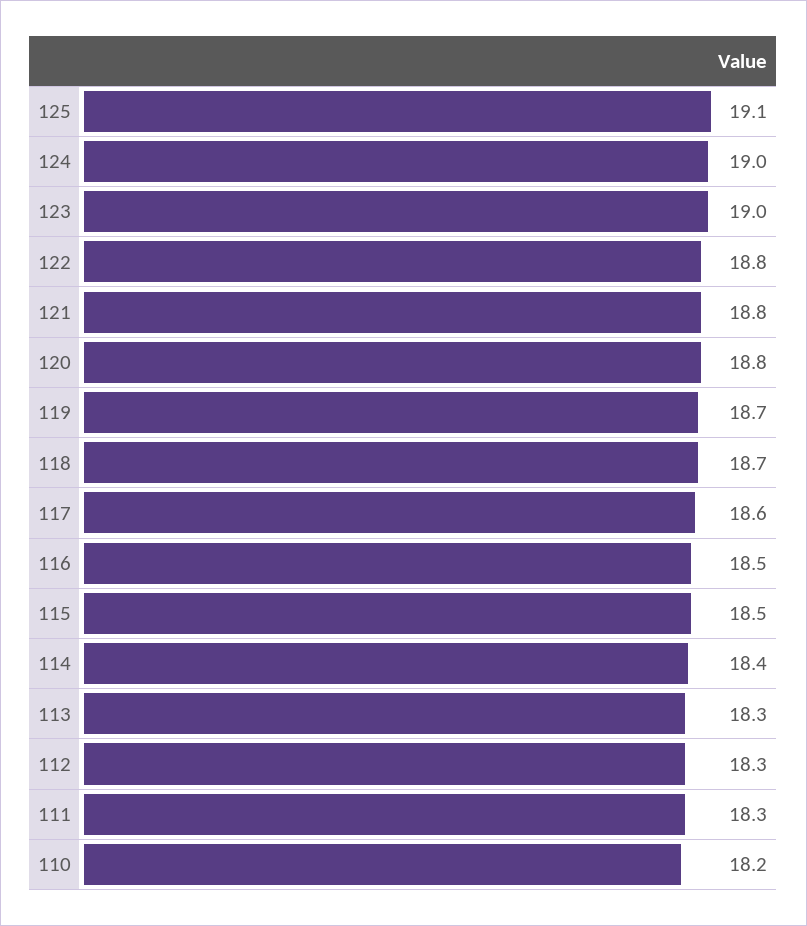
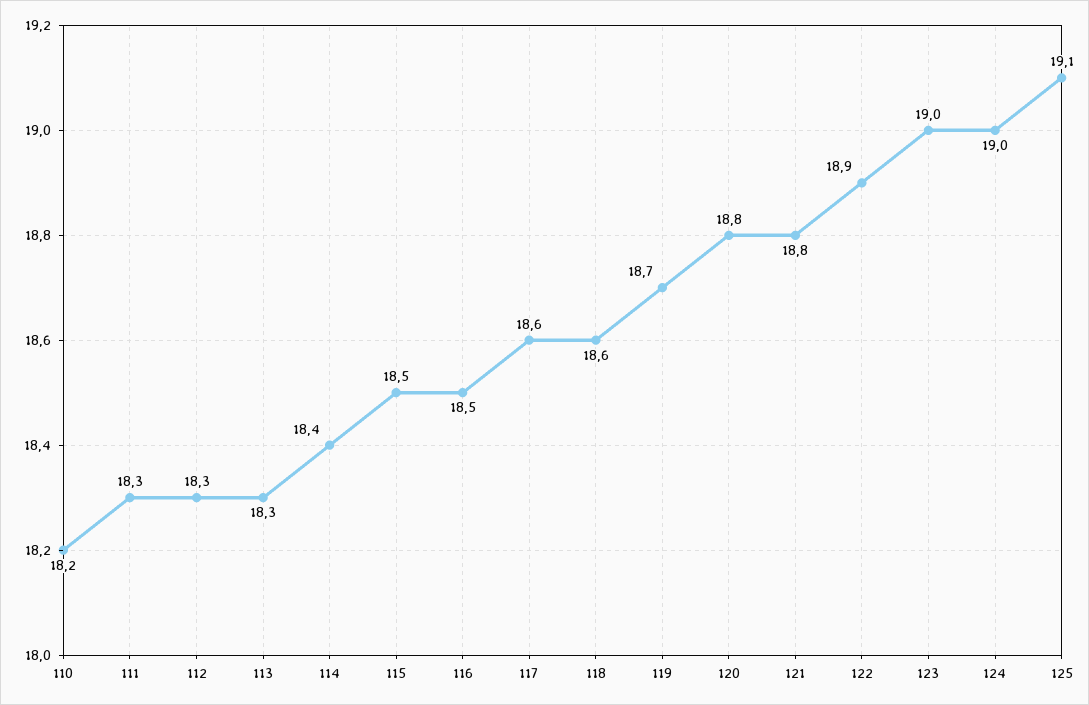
122: 18.8 -> 18.9
118: 18.7 -> 18.6

